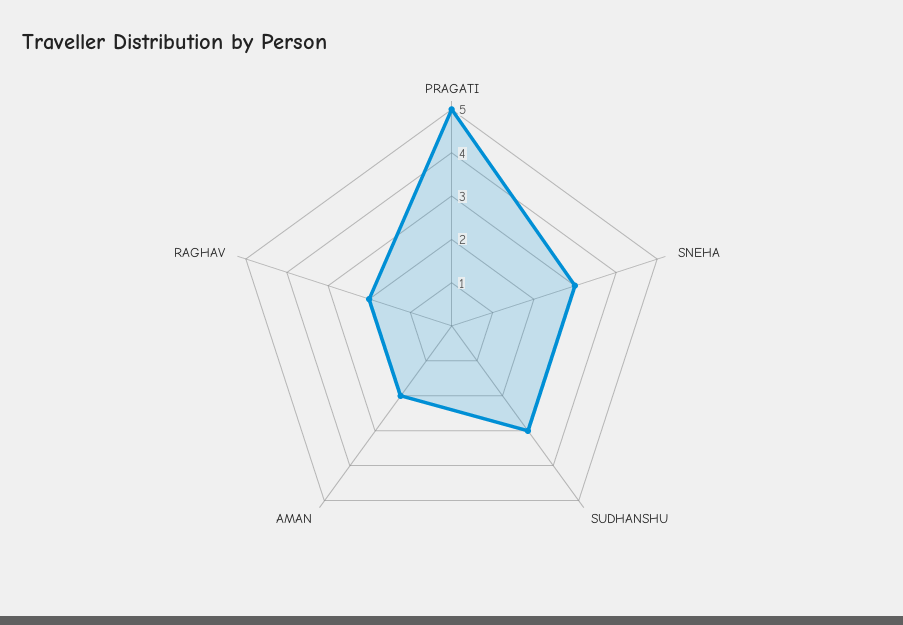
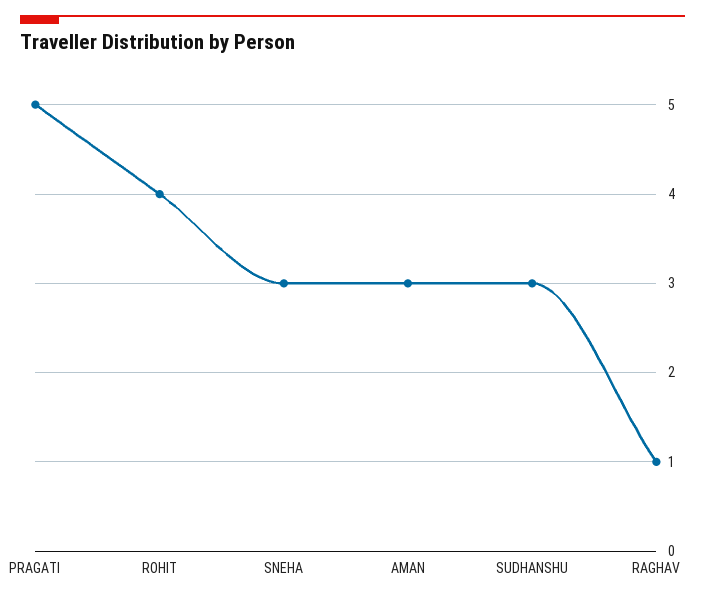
AMAN: 2 -> 3
RAGHAV: 2 -> 1
ROHIT: none -> 4

